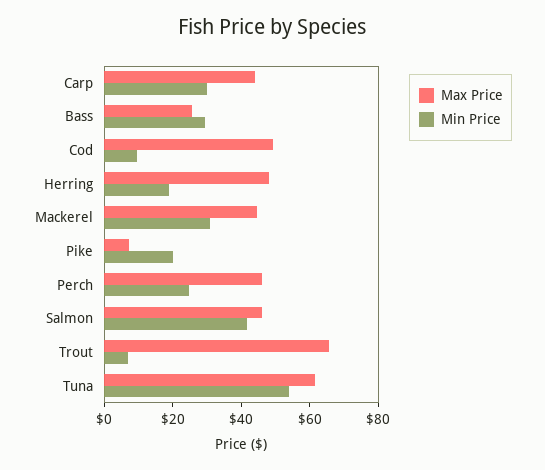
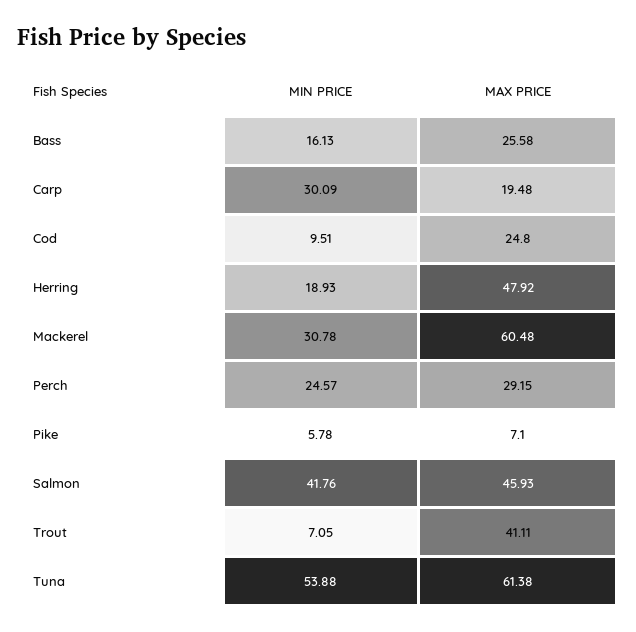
Max Price, Carp: 45 -> 19.48
Min Price, Bass: 30 -> 16.13
Max Price, Cod: 50 -> 24.8
Max Price, Mackerel: 45 -> 60.48
Min Price, Pike: 20 -> 5.78
Max Price, Perch: 45 -> 29.15
Max Price, Trout: 65 -> 41.11

